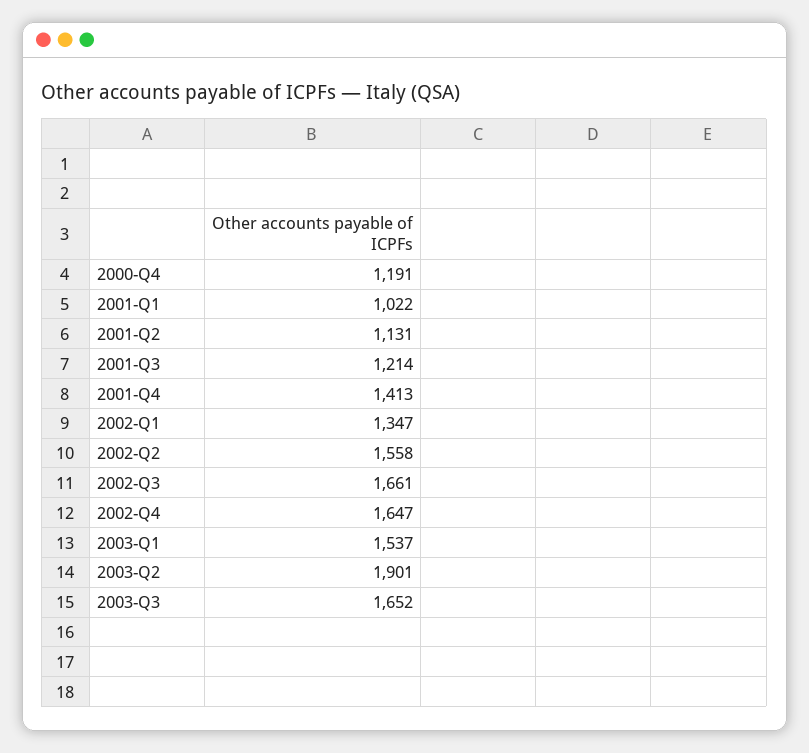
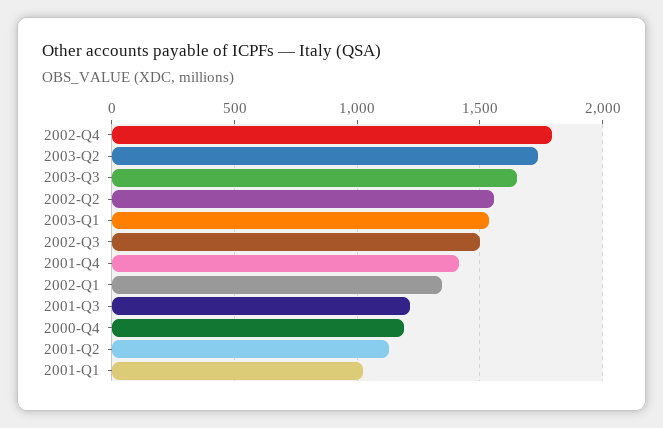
2002-Q3: 1661 -> 1500
2002-Q4: 1647 -> 1800
2003-Q2: 1901 -> 1750

